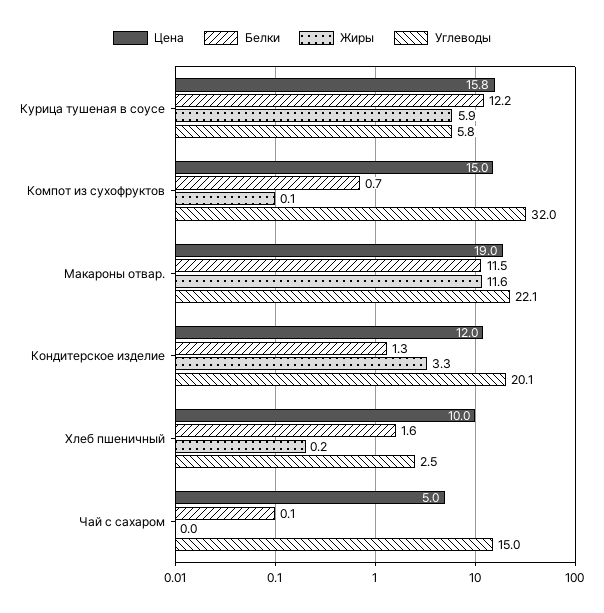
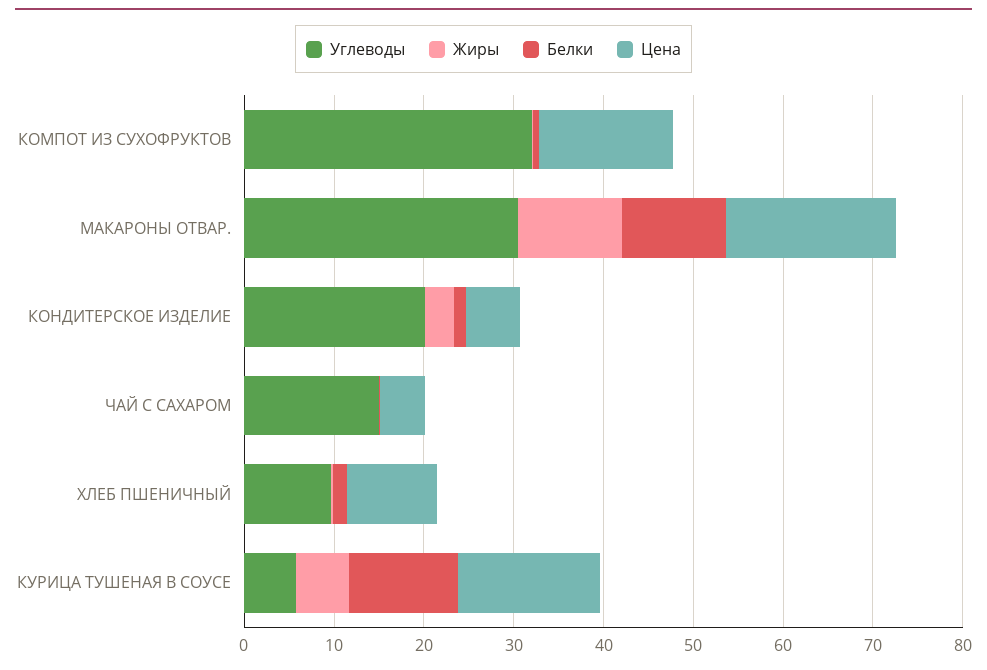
Углеводы, Макароны отвар.: 22.1 -> 30
Цена, Кондитерское изделие: 12 -> 6
Углеводы, Хлеб пшеничный: 2.5 -> 10

